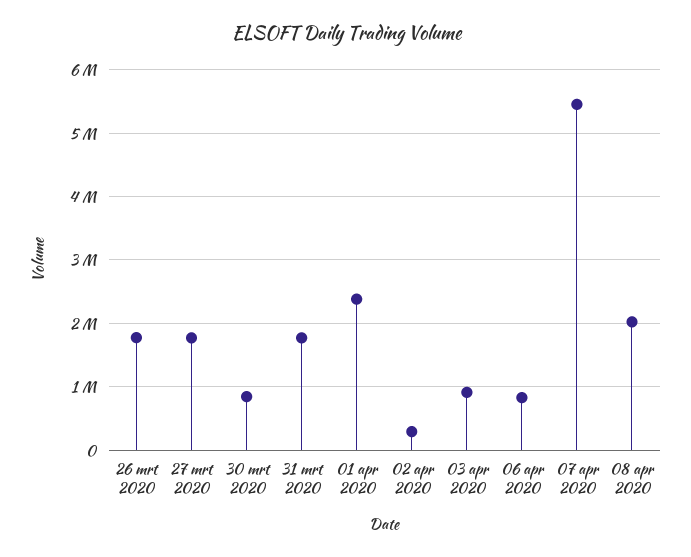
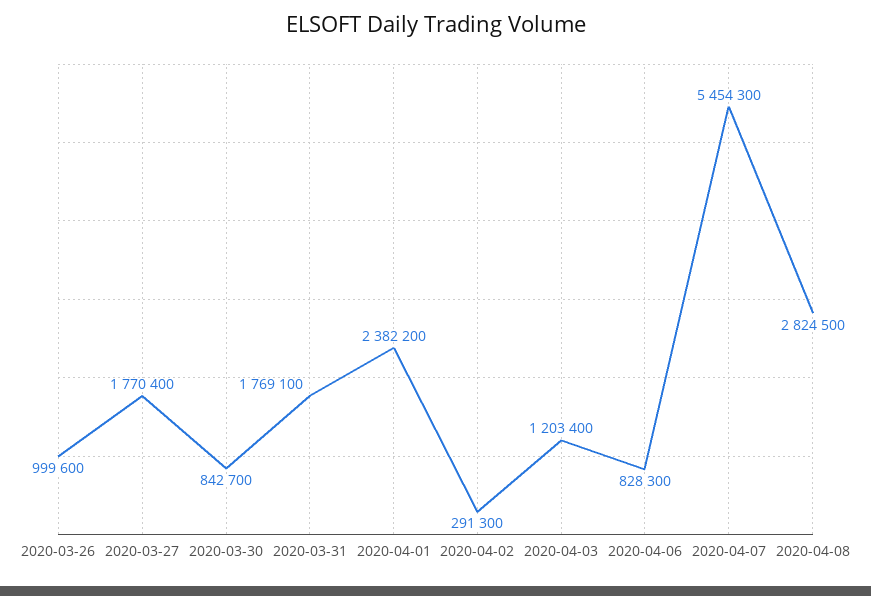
26 mrt 2020: 1800000 -> 999600
03 apr 2020: 900000 -> 1203400
08 apr 2020: 2000000 -> 2824500

